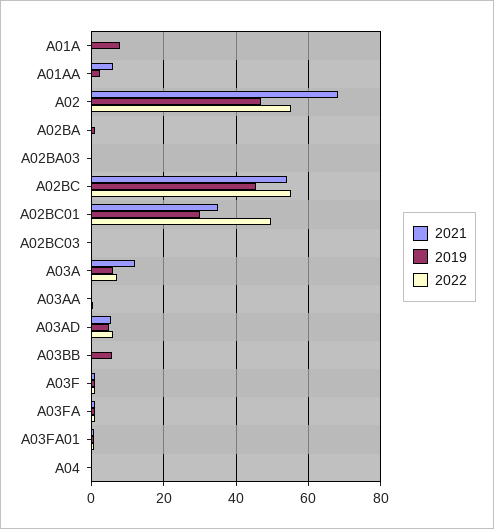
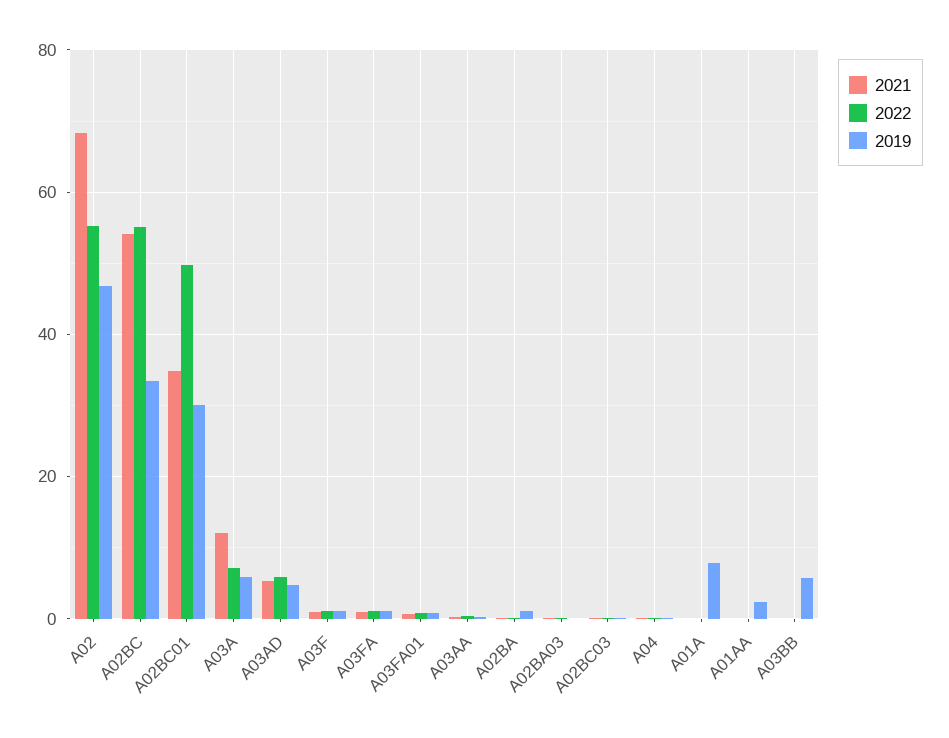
2021, A01AA: 6 -> 0
2019, A02BC: 46 -> 34

